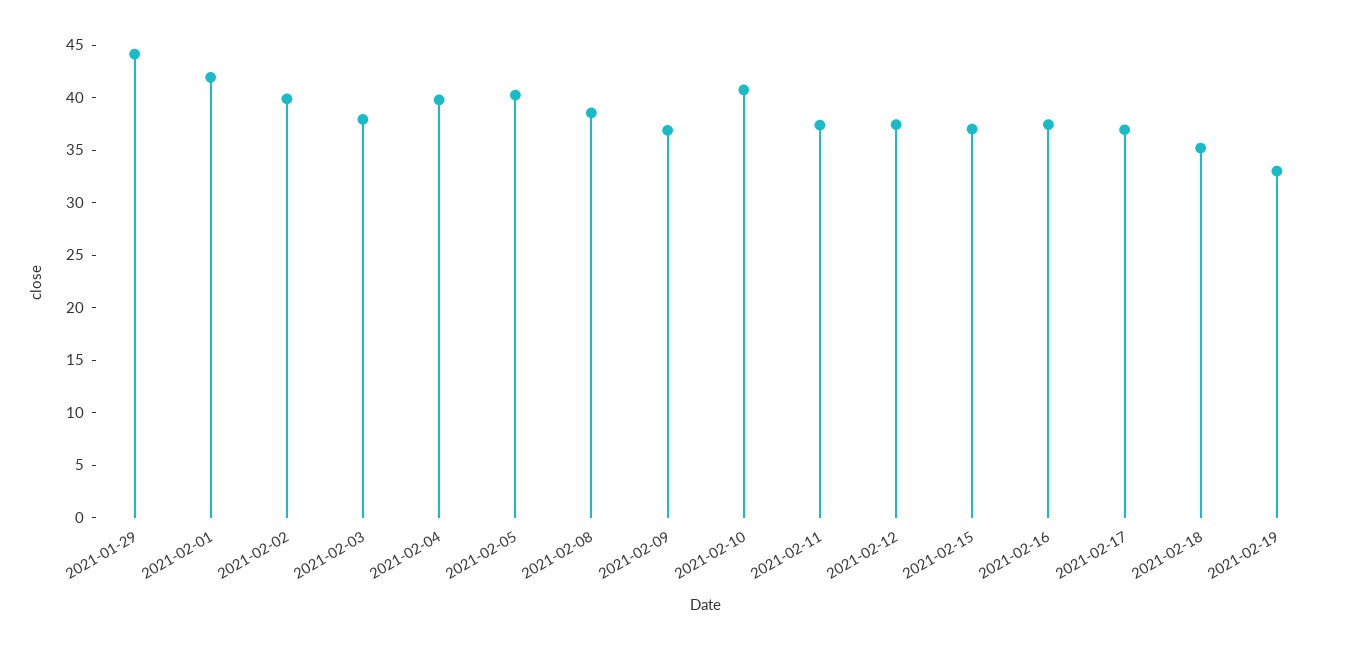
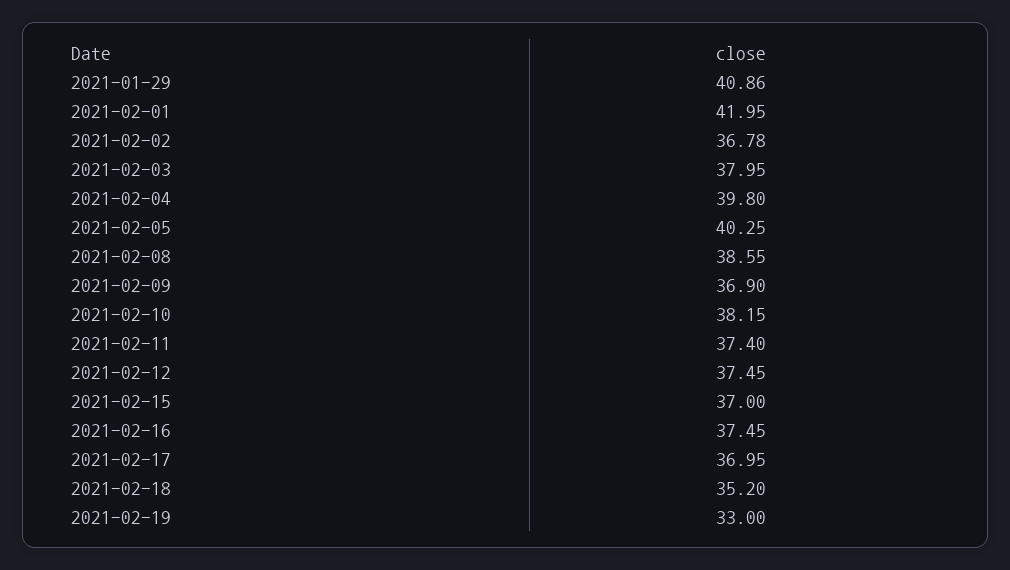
2021-01-29: 44 -> 40.86
2021-02-02: 40 -> 36.78
2021-02-10: 41 -> 38.15

